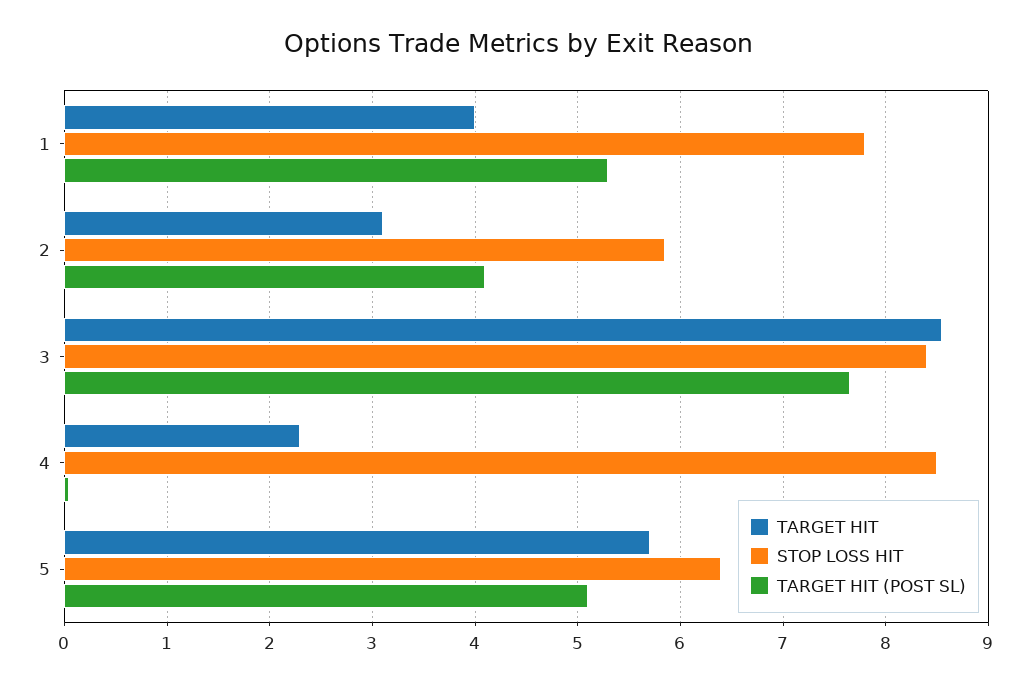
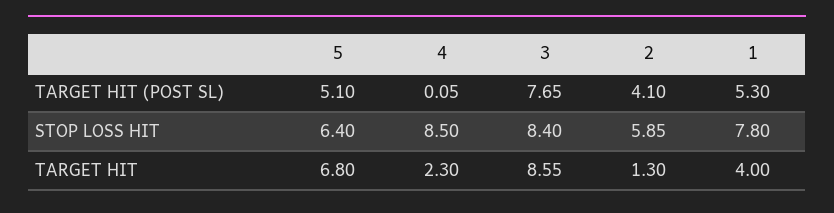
TARGET HIT, 2: 3.1 -> 1.3
TARGET HIT, 5: 5.7 -> 6.8

